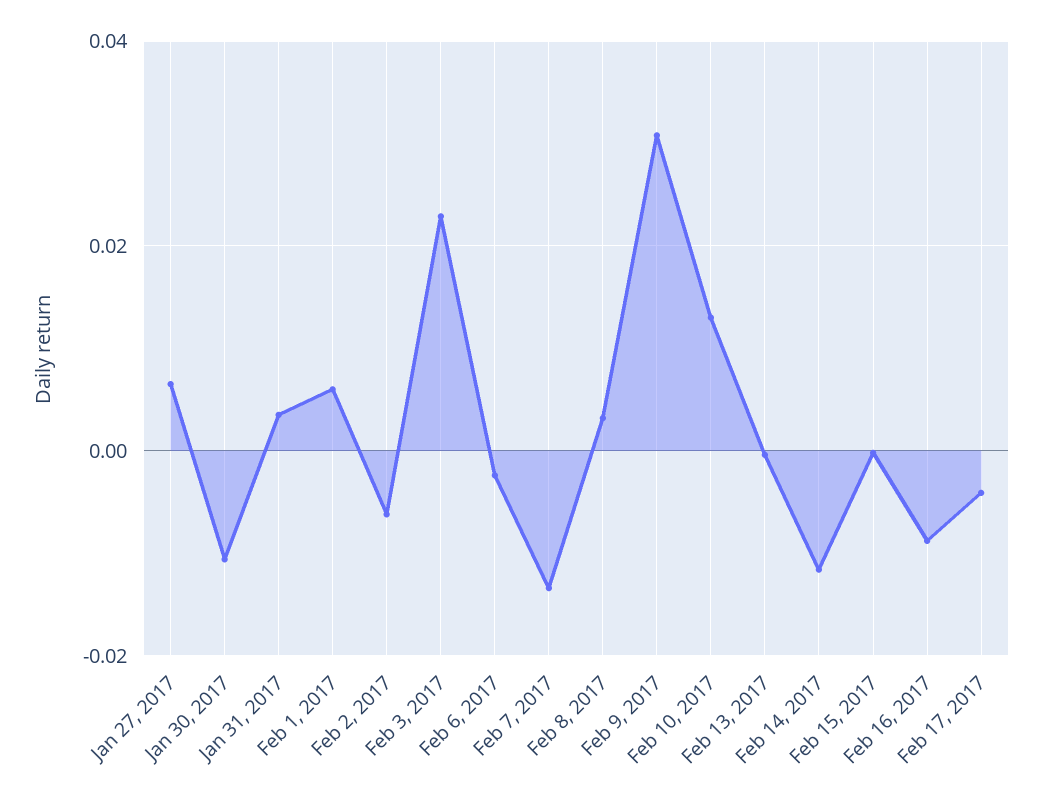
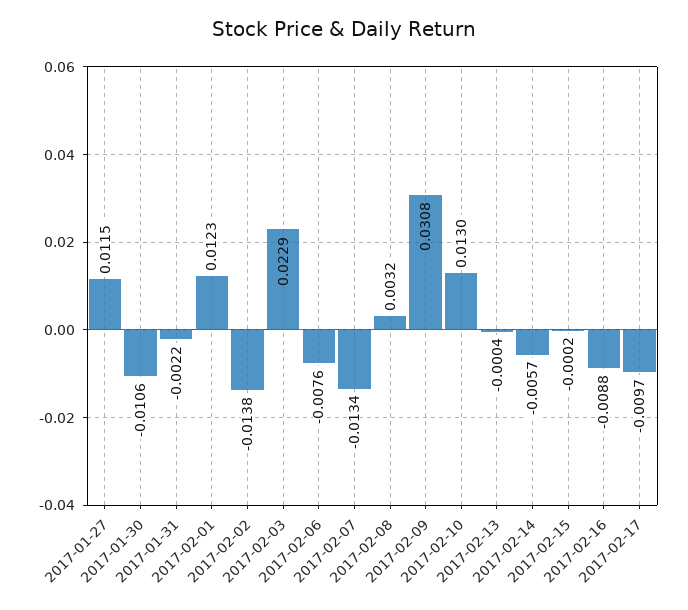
Jan 27, 2017: 0.006 -> 0.0115
Jan 31, 2017: 0.004 -> -0.0022
Feb 1, 2017: 0.006 -> 0.0123
Feb 2, 2017: -0.006 -> -0.0138
Feb 6, 2017: -0.002 -> -0.0076
Feb 14, 2017: -0.012 -> -0.0057
Feb 17, 2017: -0.004 -> -0.0097

